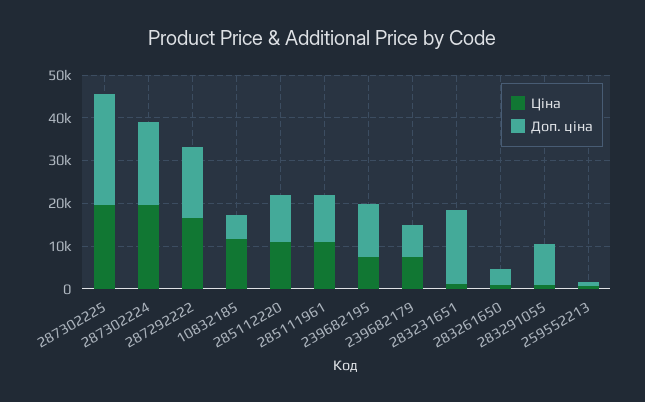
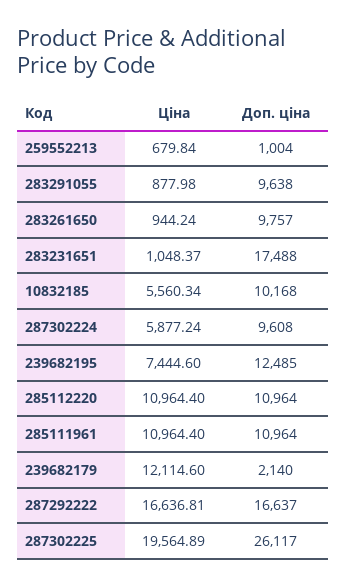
Ціна, 287302224: 20000 -> 5877.24
Доп. ціна, 287302224: 20000 -> 9608
Ціна, 10832185: 12000 -> 5560.34
Доп. ціна, 10832185: 6000 -> 10168
Ціна, 239682179: 8000 -> 12114.6
Доп. ціна, 239682179: 8000 -> 2140
Доп. ціна, 283261650: 4000 -> 9757

